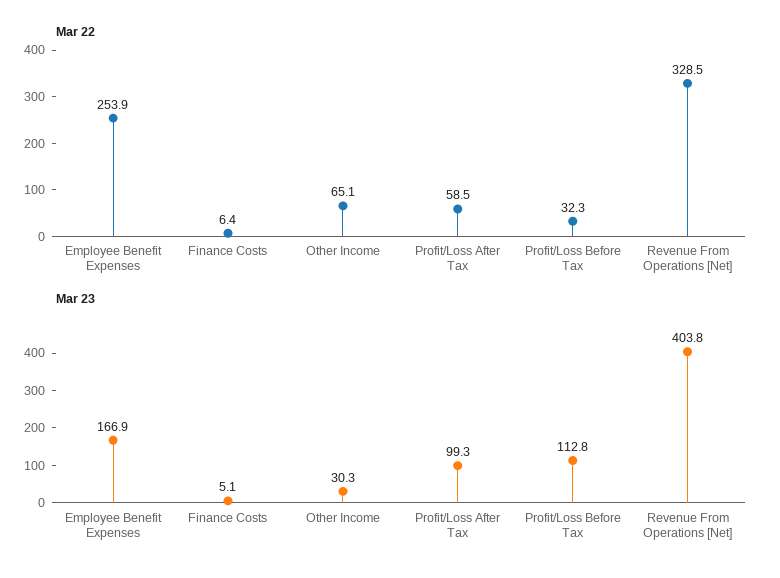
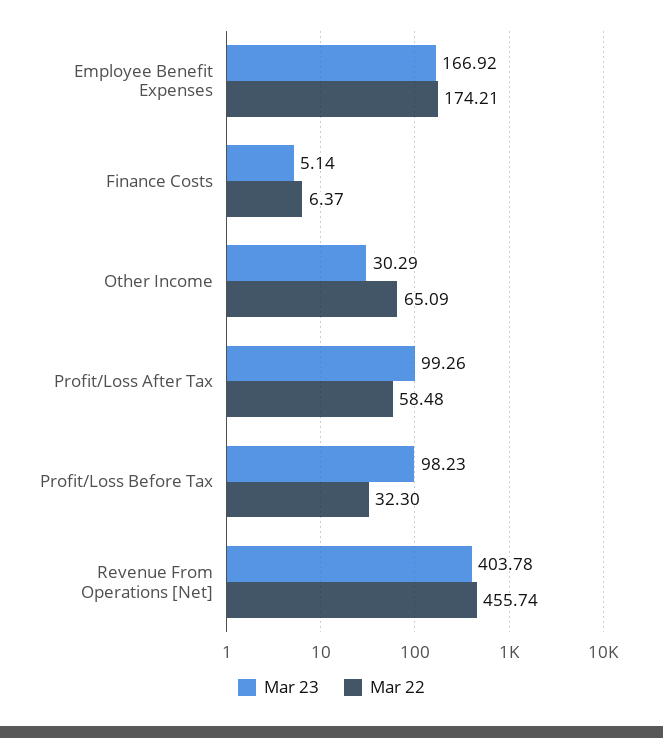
Mar 22, Employee Benefit Expenses: 253.9 -> 174.21
Mar 22, Revenue From Operations [Net]: 328.5 -> 455.74
Mar 23, Profit/Loss Before Tax: 112.8 -> 98.23

